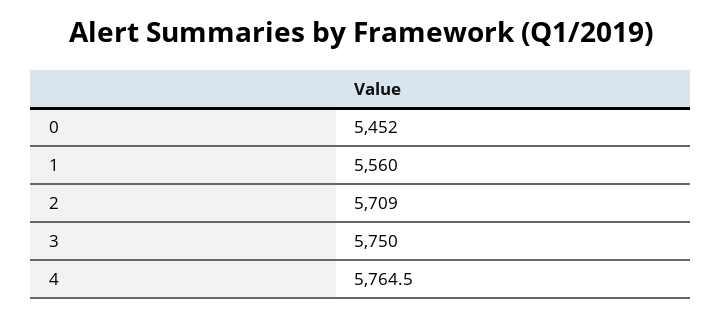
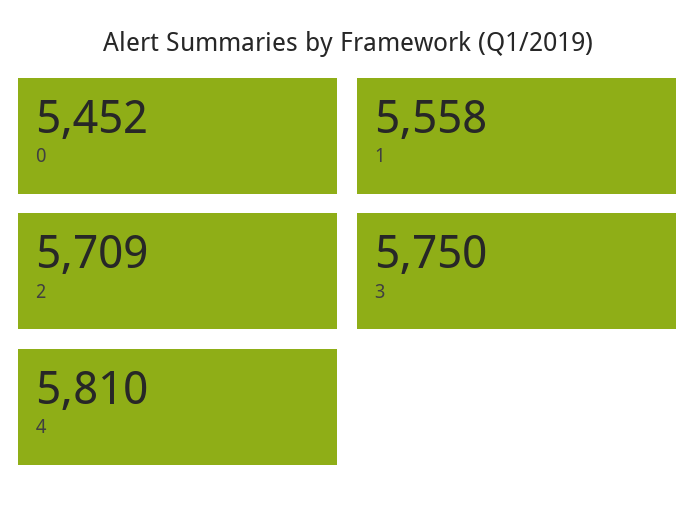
1: 5560 -> 5558
4: 5764.5 -> 5810

